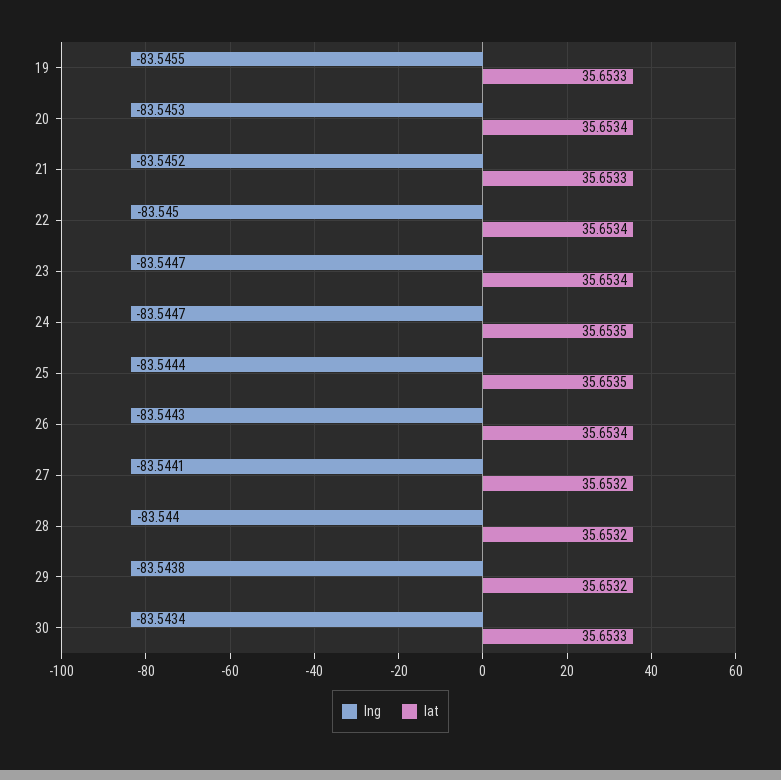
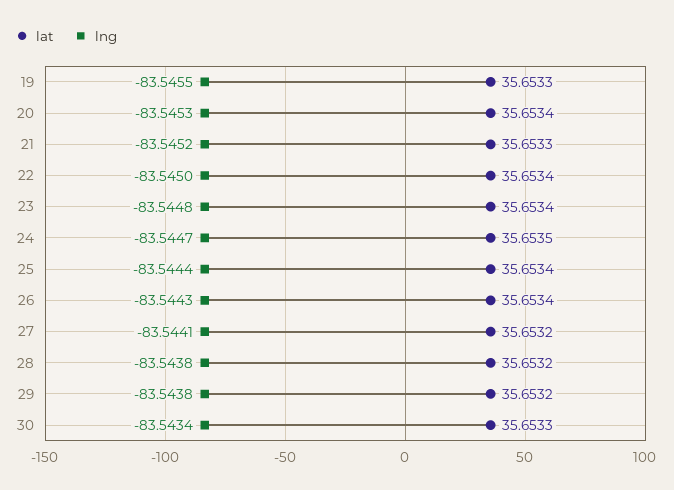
lng, 23: -83.5447 -> -83.5448
lat, 25: 35.6535 -> 35.6534
lng, 28: -83.544 -> -83.5438

